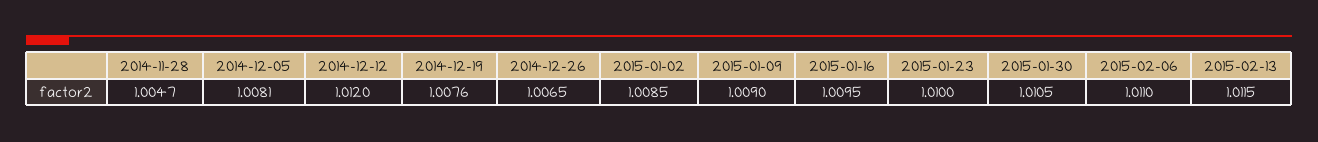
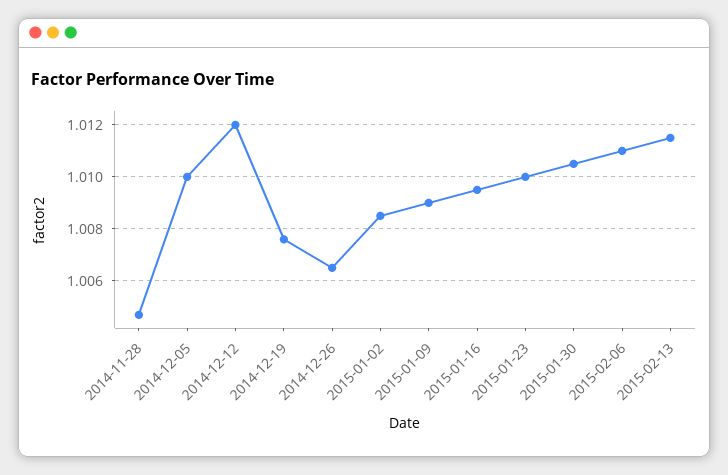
2014-12-05: 1.0081 -> 1.01

